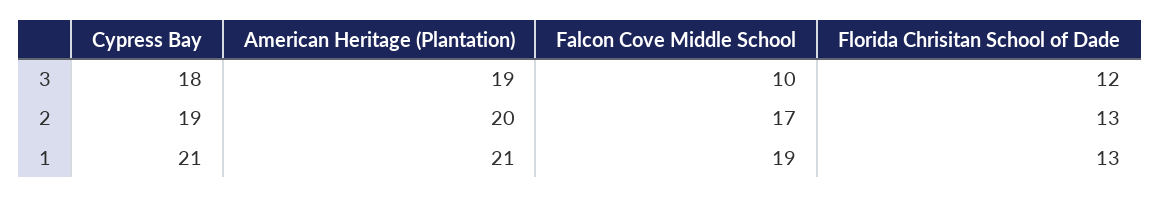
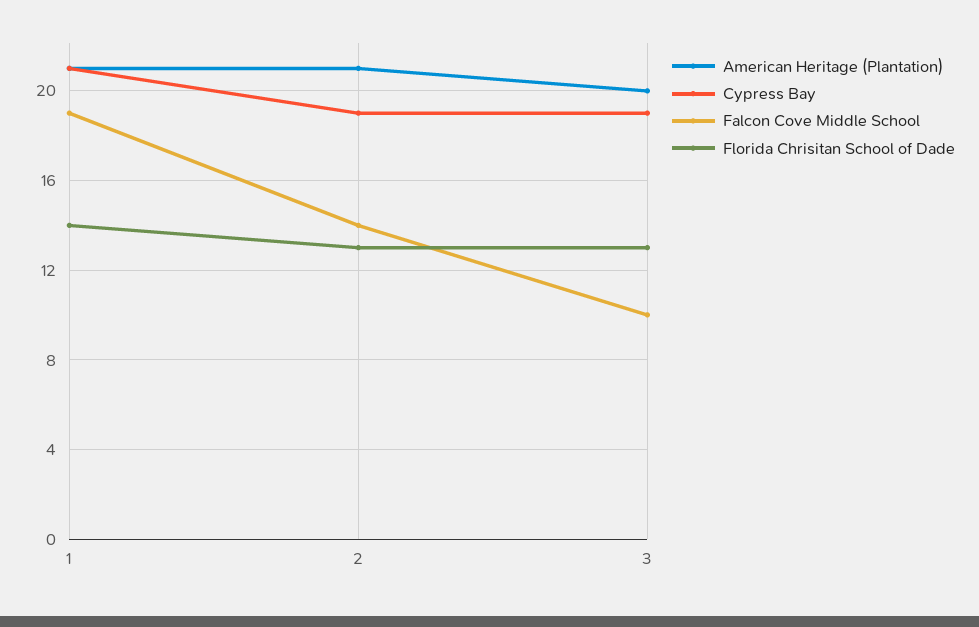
Cypress Bay, 3: 18 -> 19
American Heritage (Plantation), 3: 19 -> 20
Florida Chrisitan School of Dade, 3: 12 -> 13
American Heritage (Plantation), 2: 20 -> 21
Falcon Cove Middle School, 2: 17 -> 14
Florida Chrisitan School of Dade, 1: 13 -> 14

